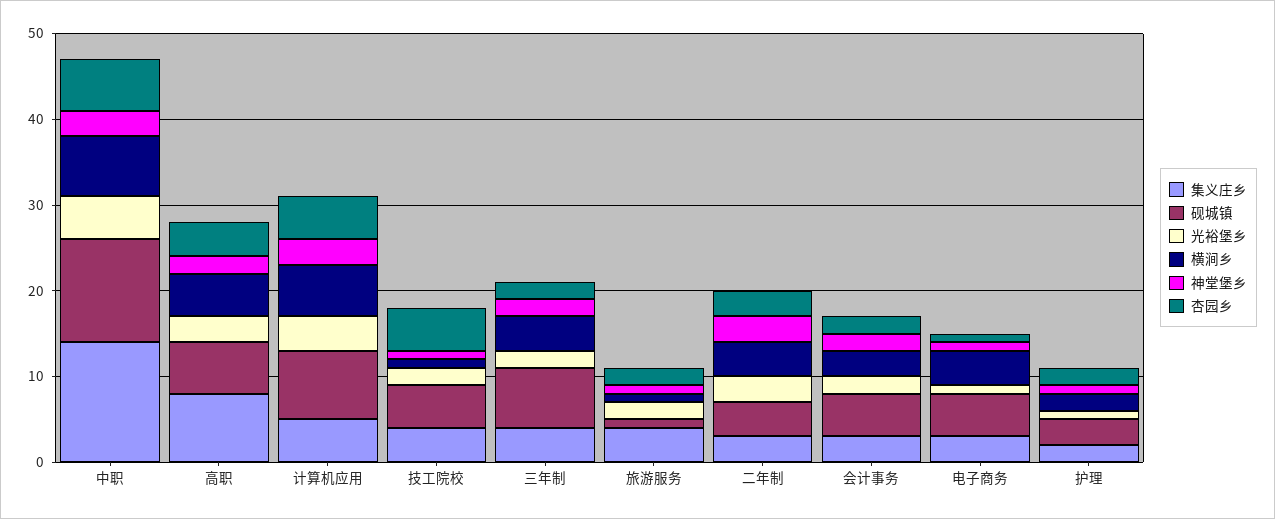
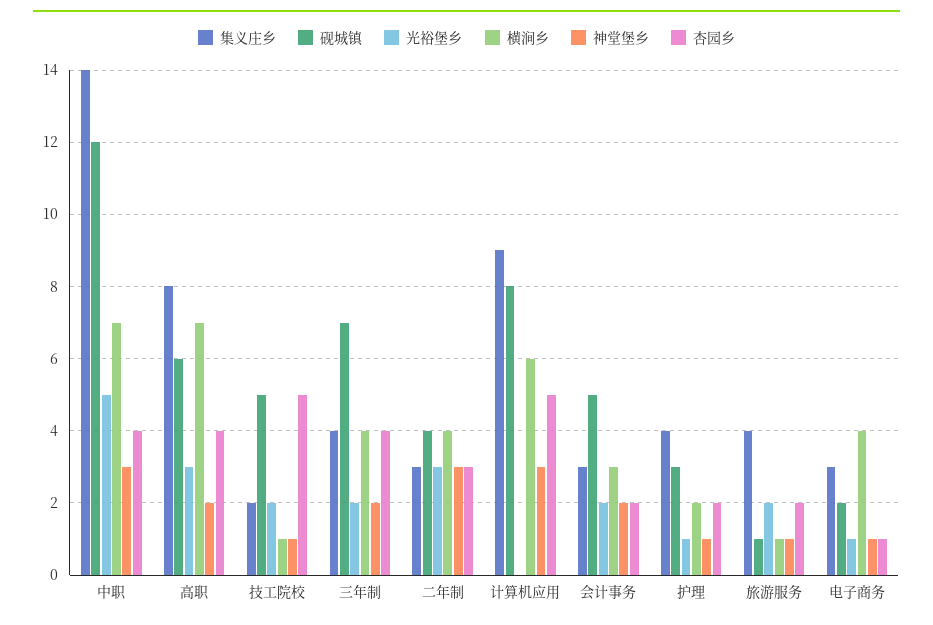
杏园乡, 中职: 6 -> 4
横涧乡, 高职: 5 -> 7
集义庄乡, 计算机应用: 5 -> 9
光裕堡乡, 计算机应用: 4 -> 0
集义庄乡, 技工院校: 4 -> 2
杏园乡, 三年制: 2 -> 4
砚城镇, 电子商务: 5 -> 2
集义庄乡, 护理: 2 -> 4

